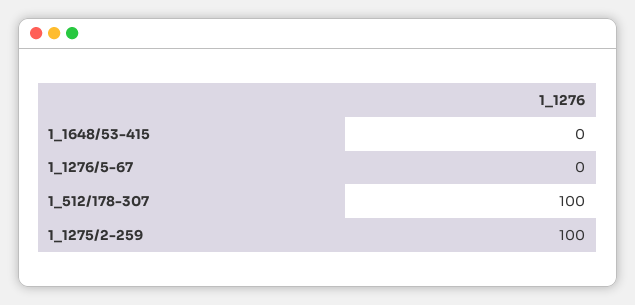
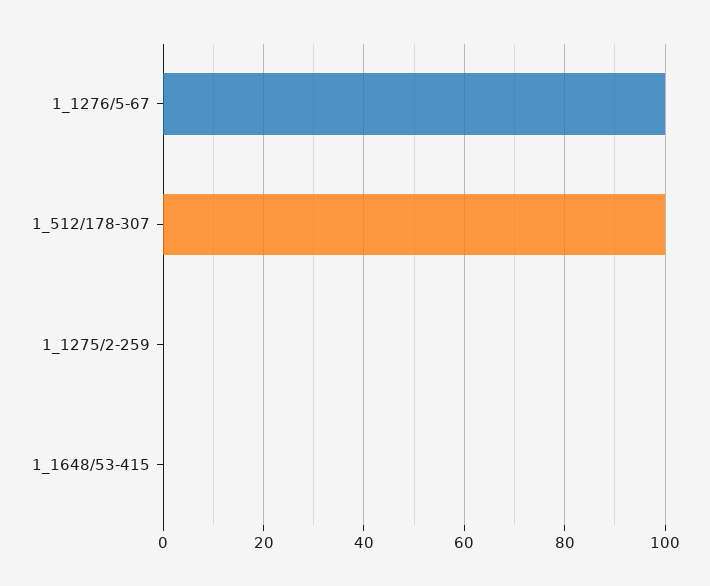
1_1276/5-67: 0 -> 100
1_1275/2-259: 100 -> 0

